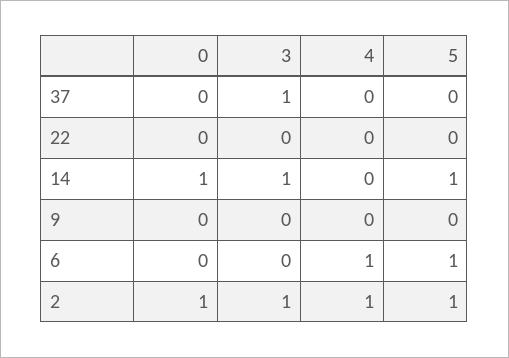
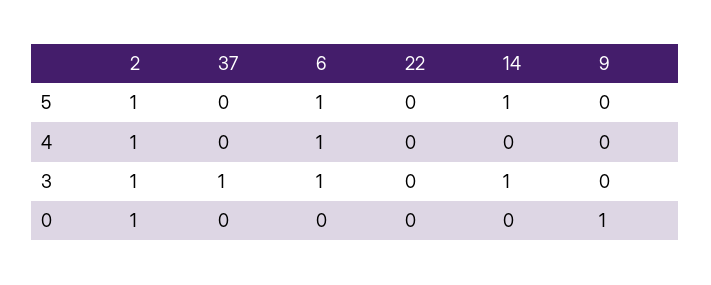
0, 14: 1 -> 0
0, 9: 0 -> 1
3, 6: 0 -> 1

